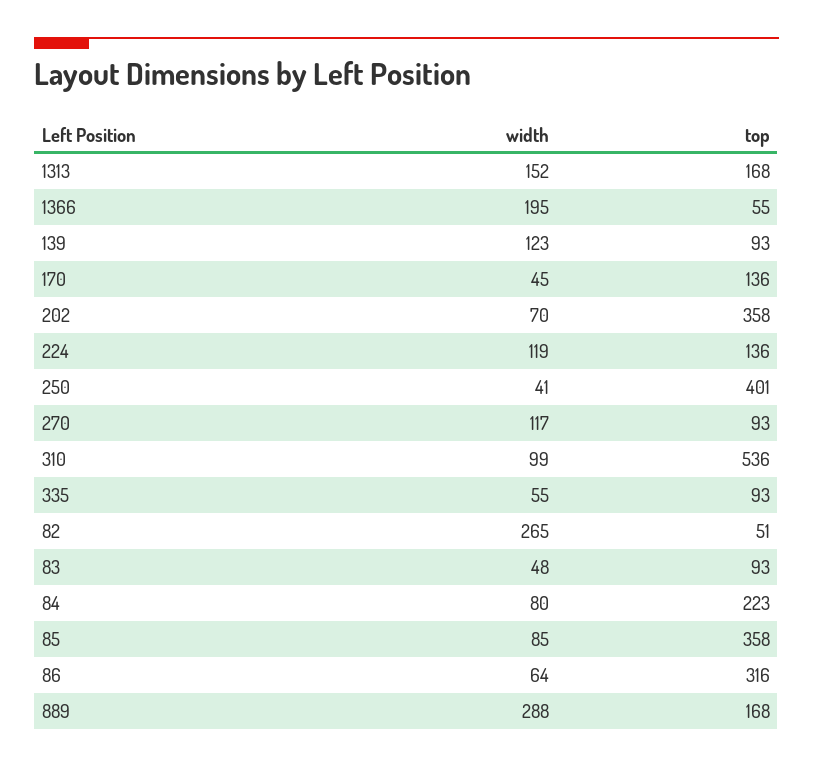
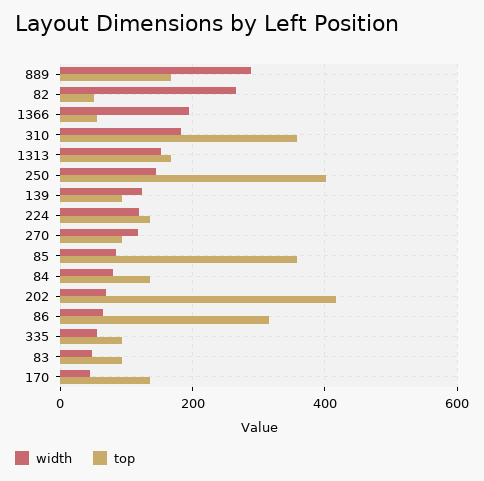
top, 202: 358 -> 420
width, 250: 41 -> 140
width, 310: 99 -> 180
top, 310: 536 -> 360
top, 84: 223 -> 140

